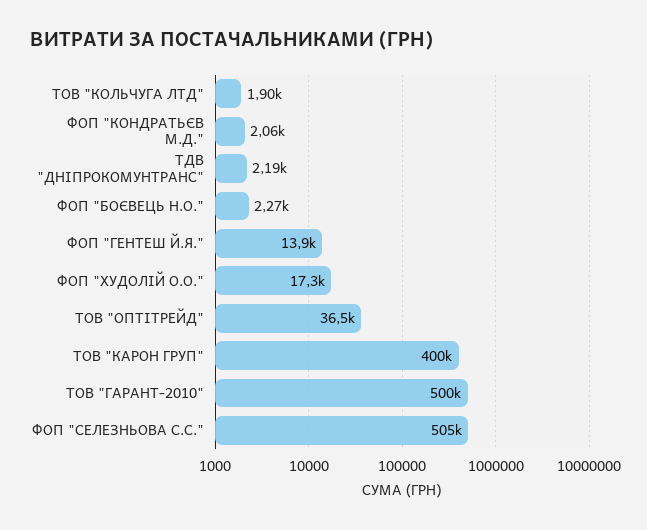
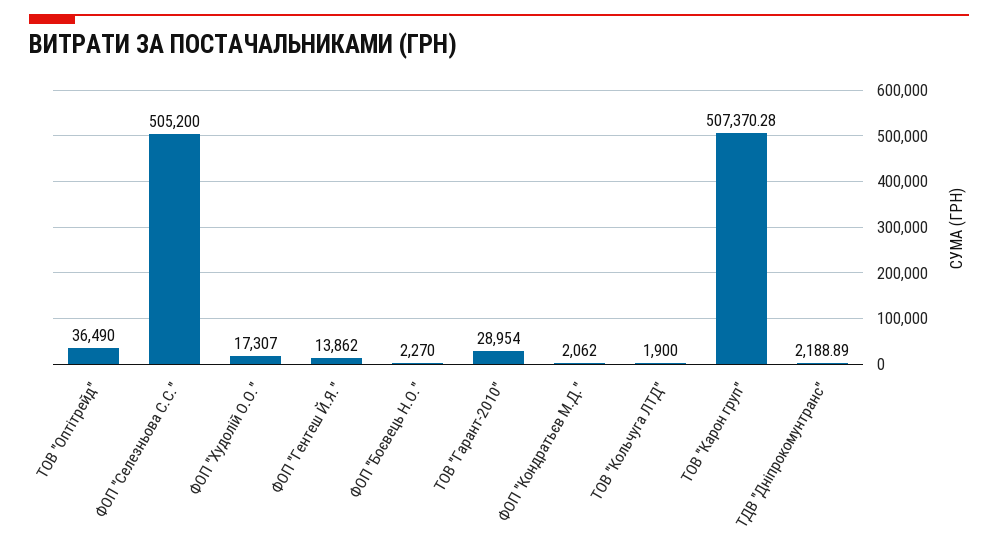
ТОВ "КАРОН ГРУП": 400000 -> 507370.28
ТОВ "ГАРАНТ-2010": 500000 -> 28954

